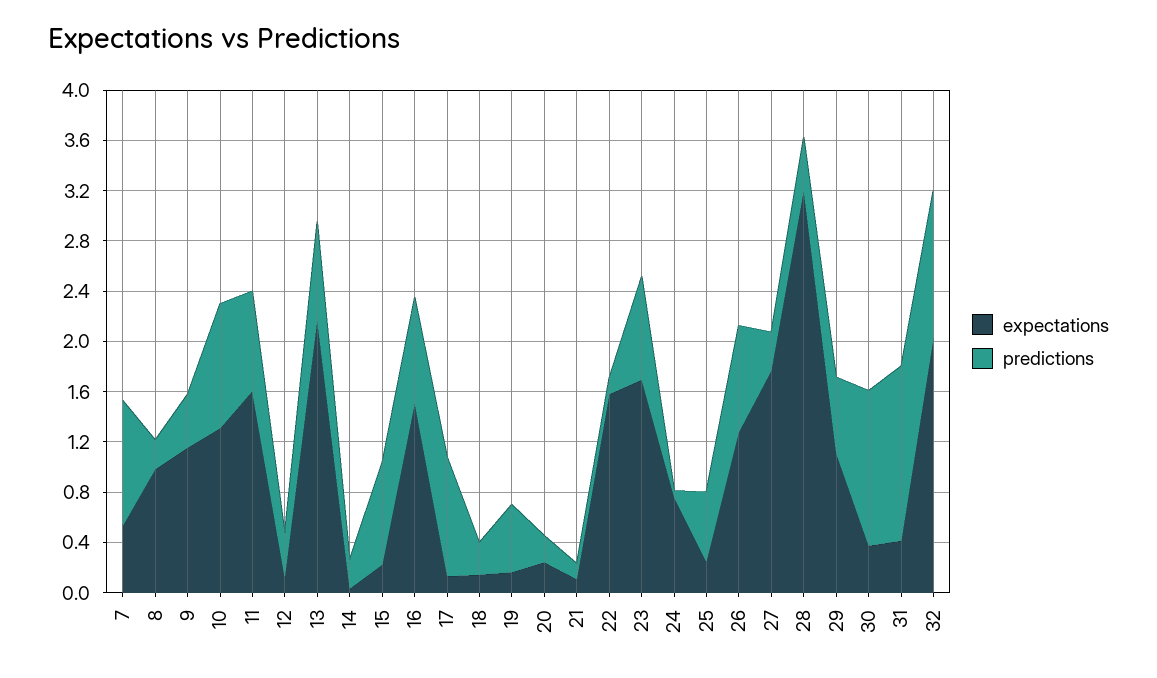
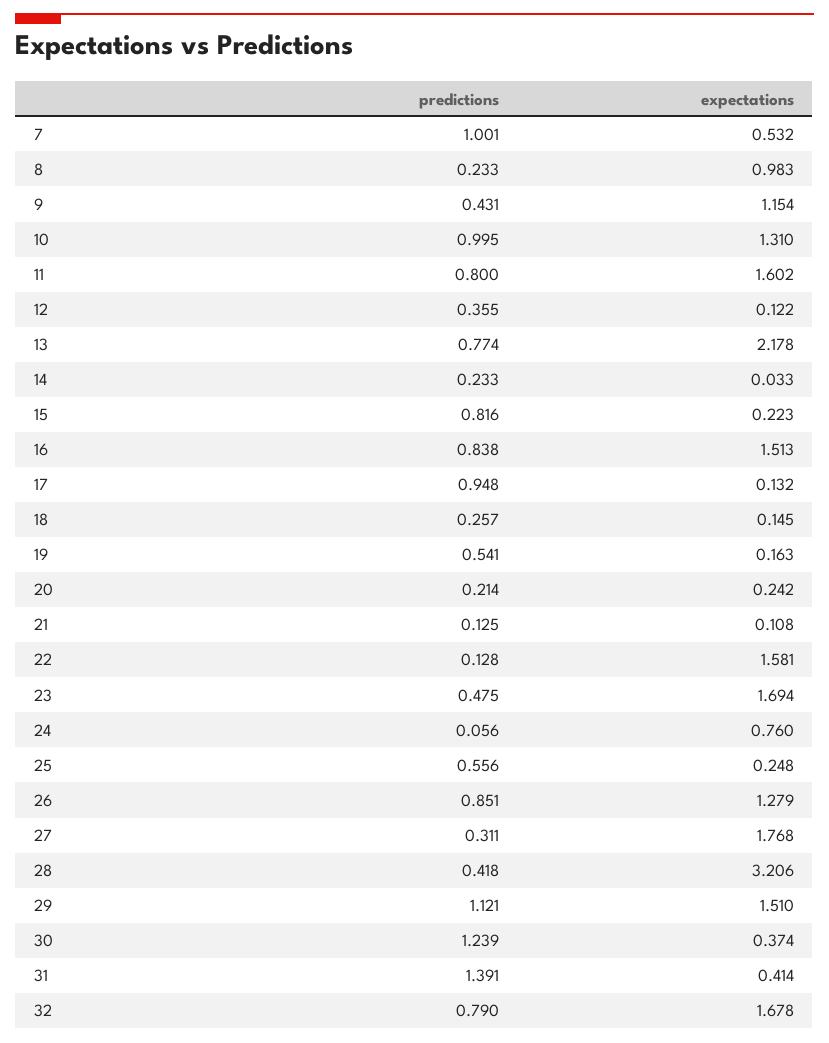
predictions, 23: 0.8 -> 0.475
expectations, 29: 1.1 -> 1.51
predictions, 29: 0.6 -> 1.121
expectations, 32: 2 -> 1.678
predictions, 32: 1.2 -> 0.79

